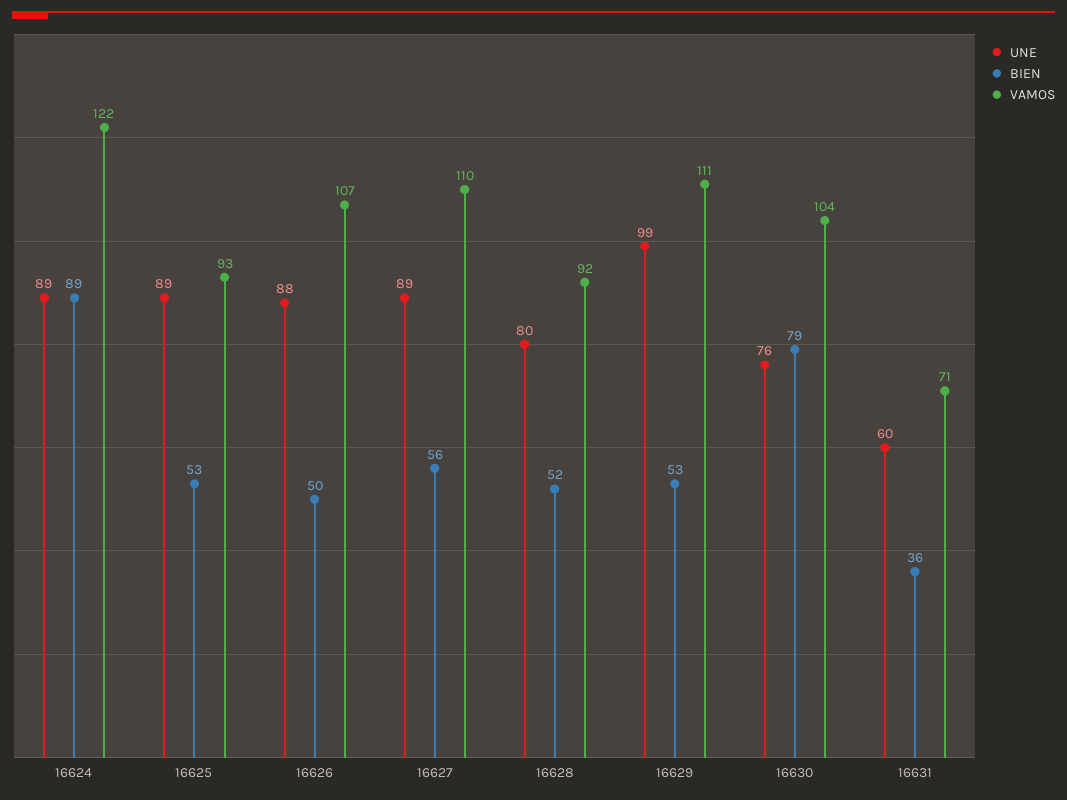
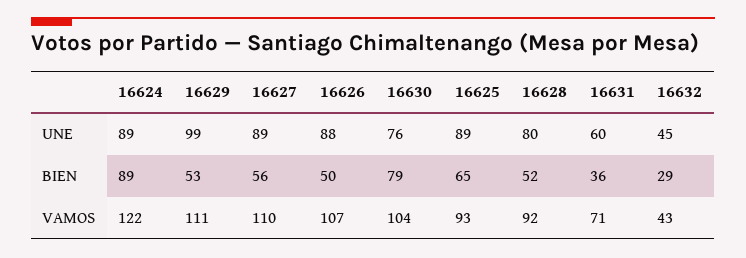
BIEN, 16625: 53 -> 65
UNE, 16632: none -> 45
BIEN, 16632: none -> 29
VAMOS, 16632: none -> 43

